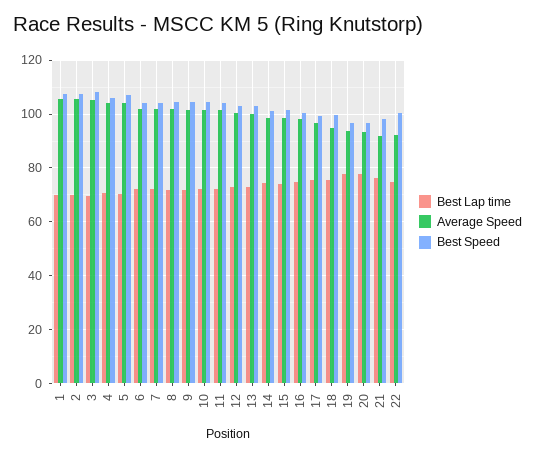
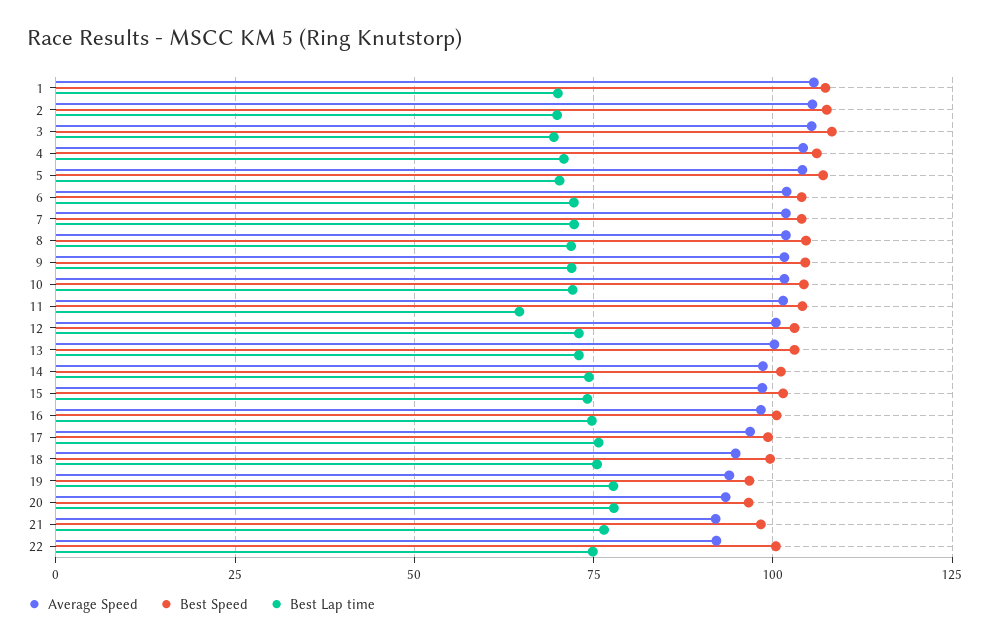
Best Lap time, 11: 72.5 -> 65

